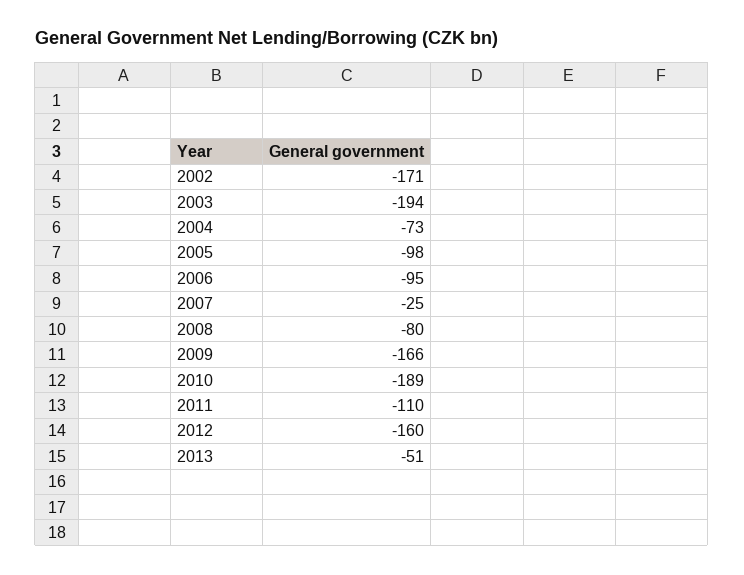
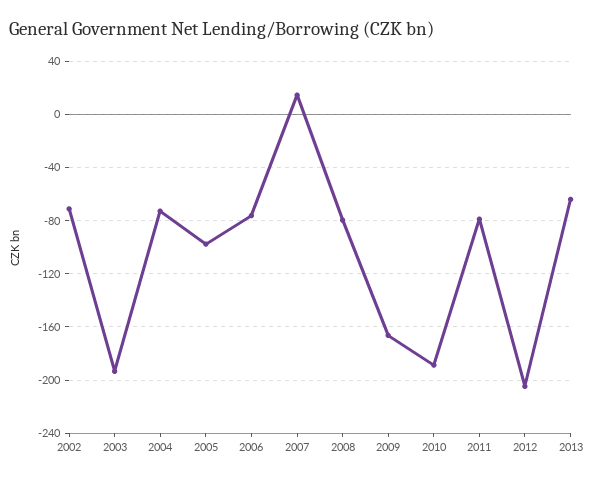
2002: -171 -> -70
2006: -95 -> -75
2007: -25 -> 15
2011: -110 -> -80
2012: -160 -> -205
2013: -51 -> -65

